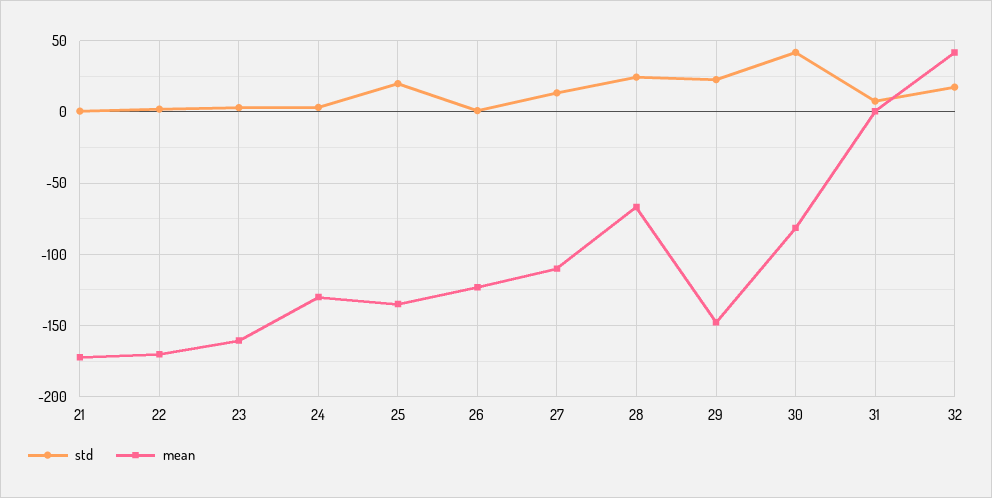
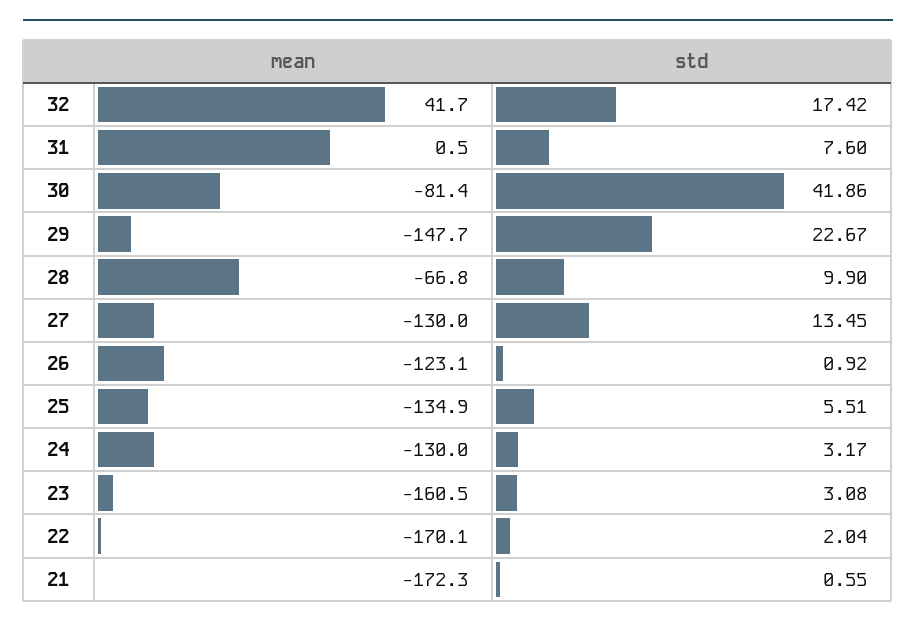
std, 25: 20 -> 5.51
mean, 27: -110 -> -130
std, 28: 25 -> 9.9

